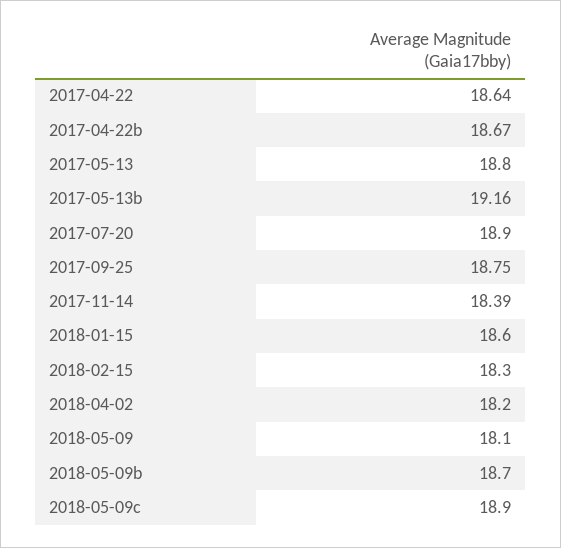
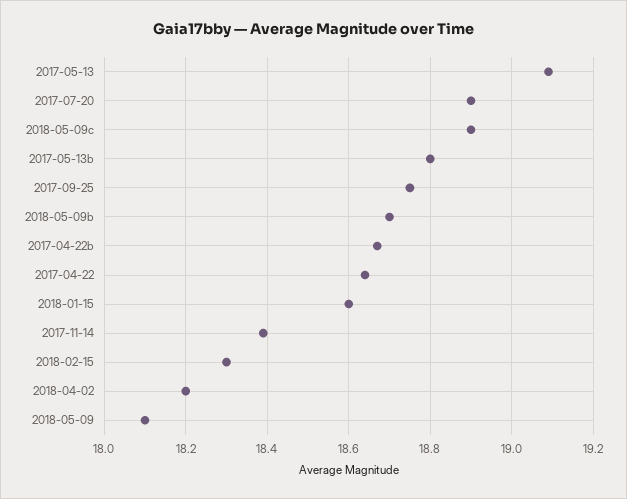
2017-05-13: 18.8 -> 19.1
2017-05-13b: 19.16 -> 18.8

